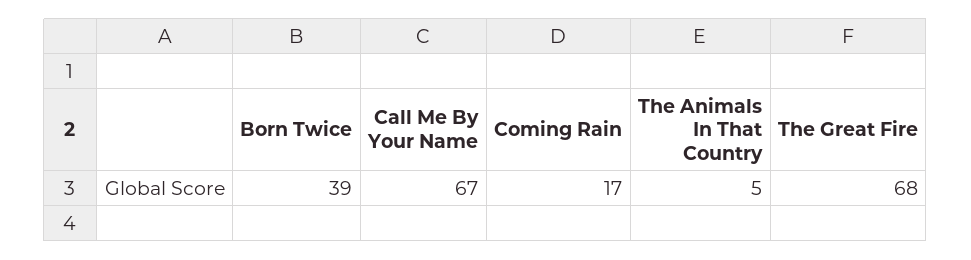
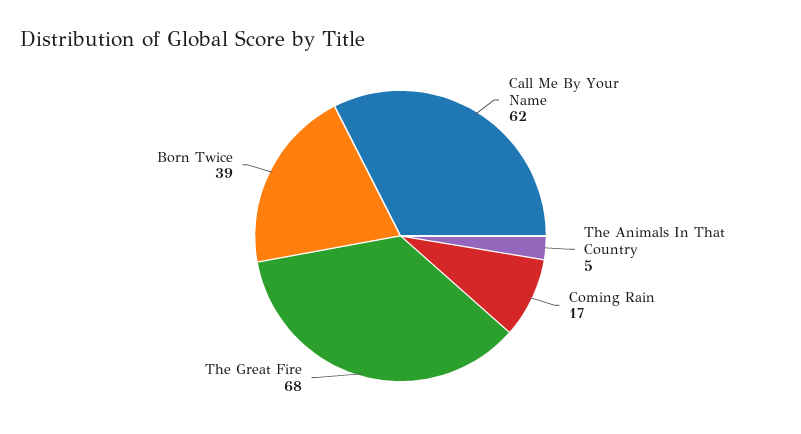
Call Me By Your Name: 67 -> 62

